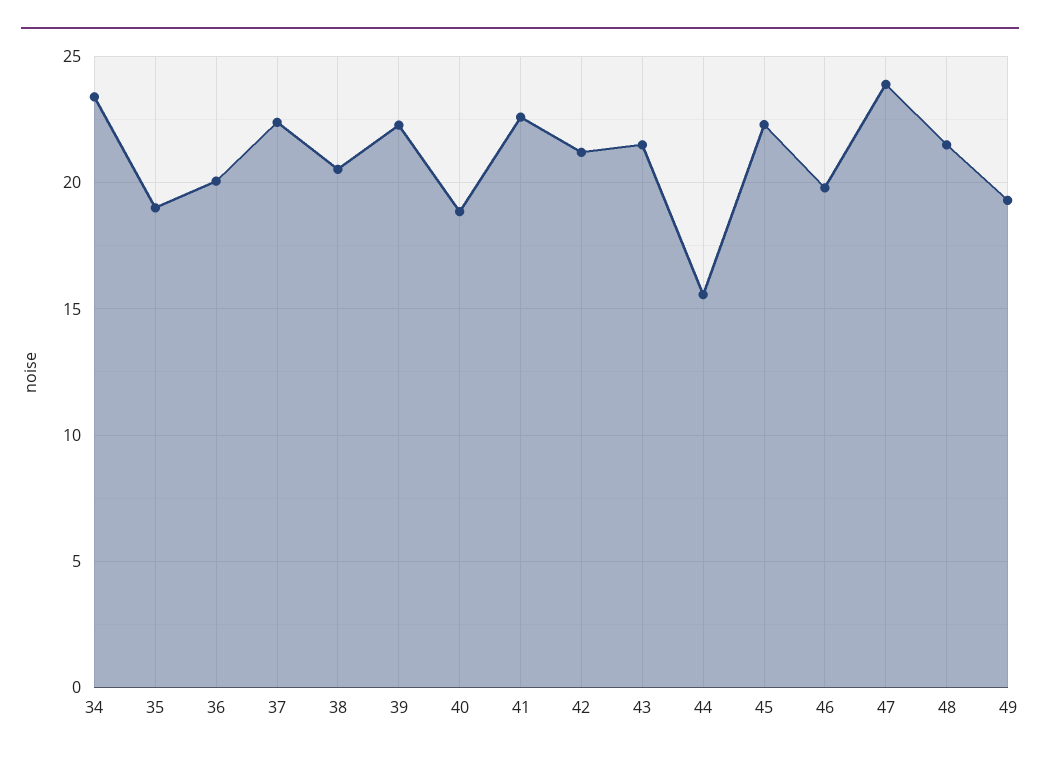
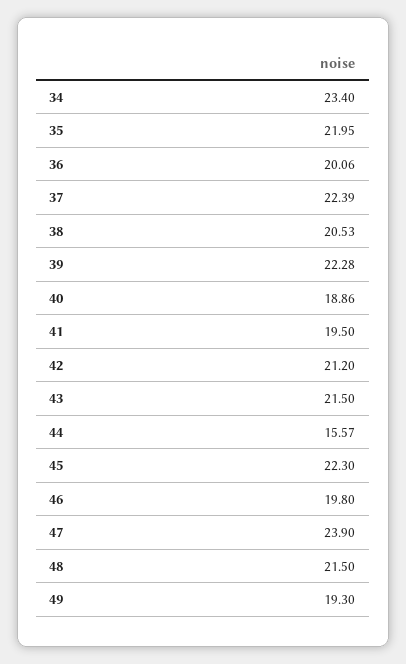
35: 19 -> 21.95
41: 22.5 -> 19.5

